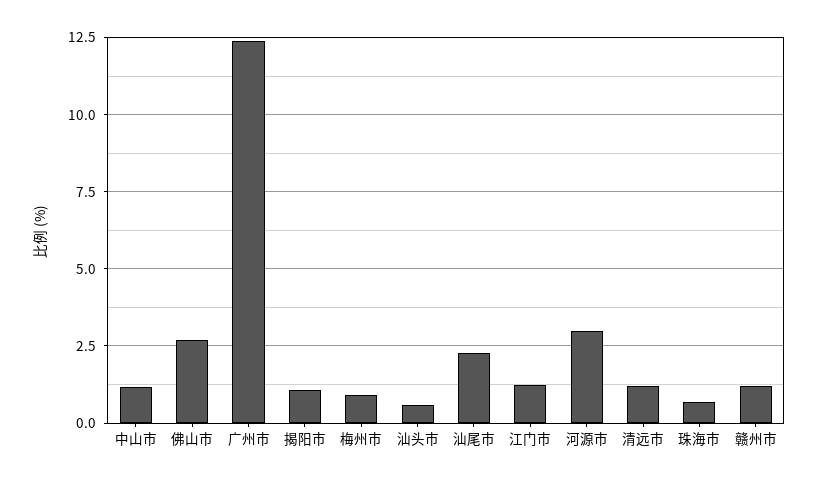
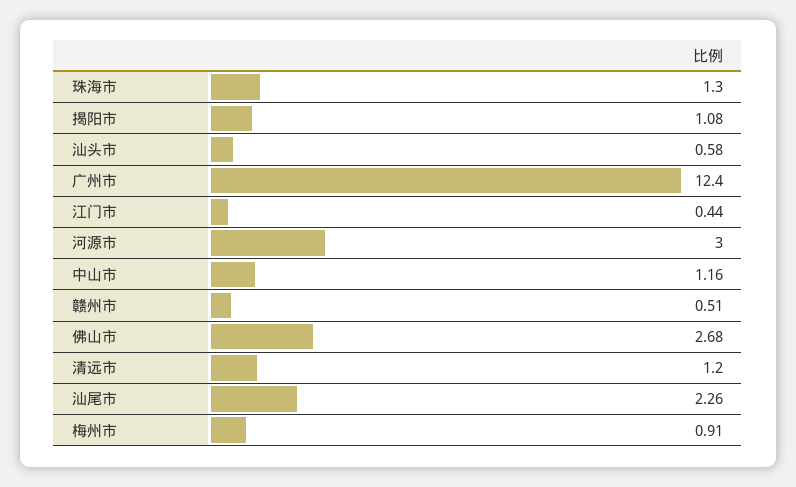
江门市: 1.25 -> 0.44
珠海市: 0.75 -> 1.3
赣州市: 1.25 -> 0.51

